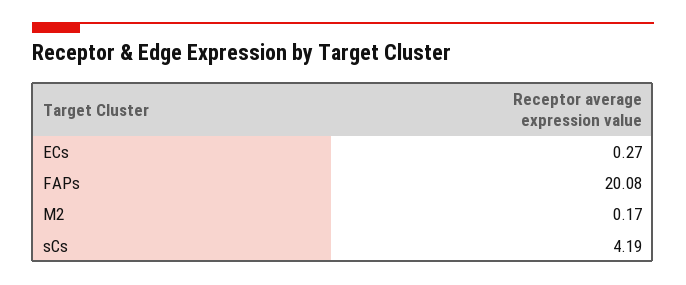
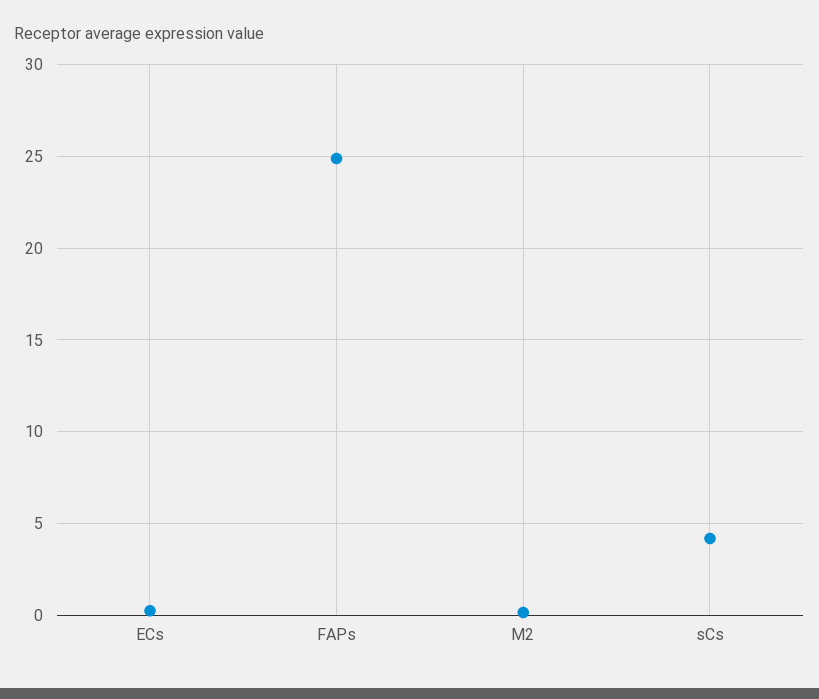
FAPs: 20.08 -> 25

